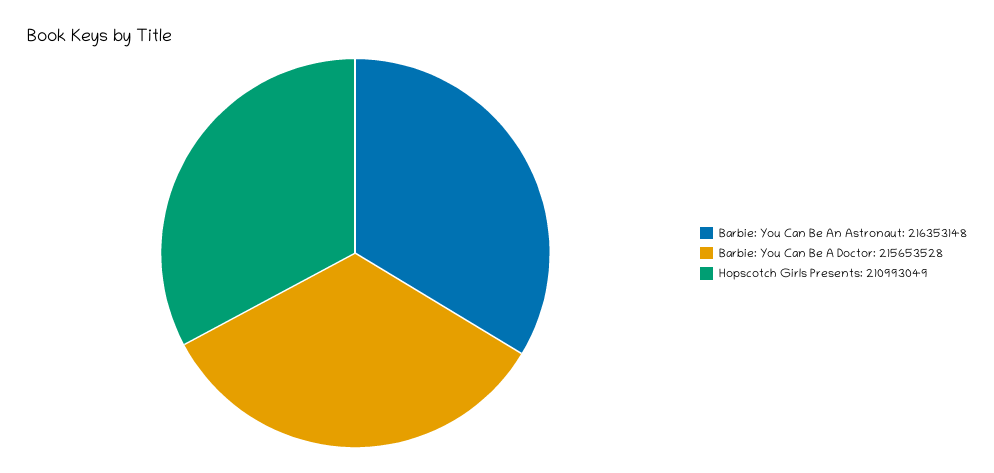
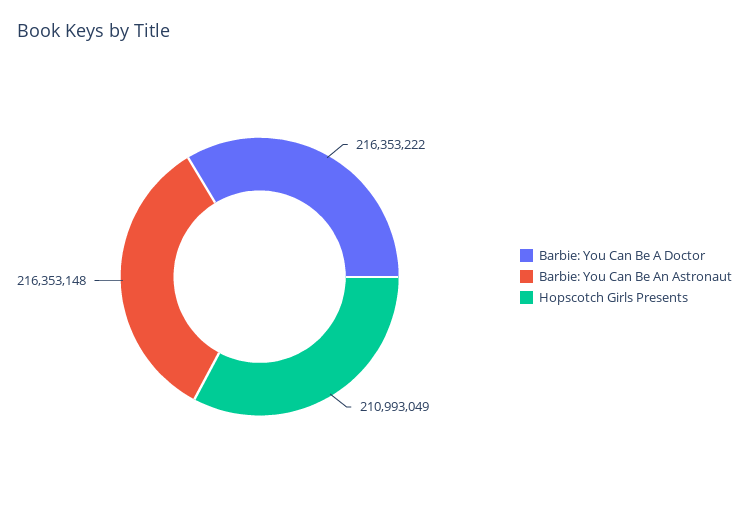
Barbie: You Can Be A Doctor: 215653528 -> 216353222

